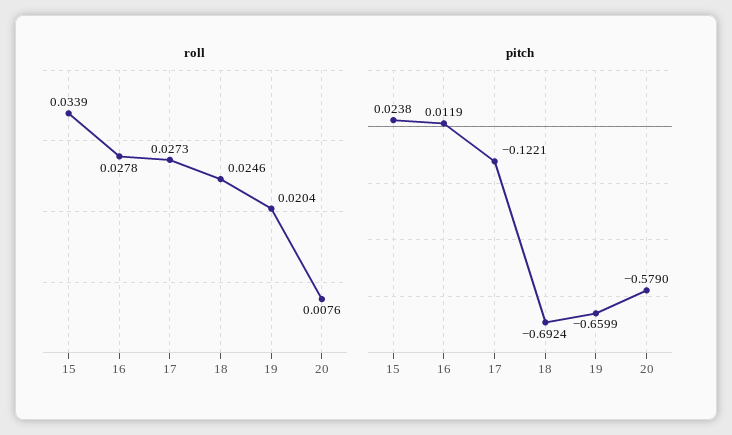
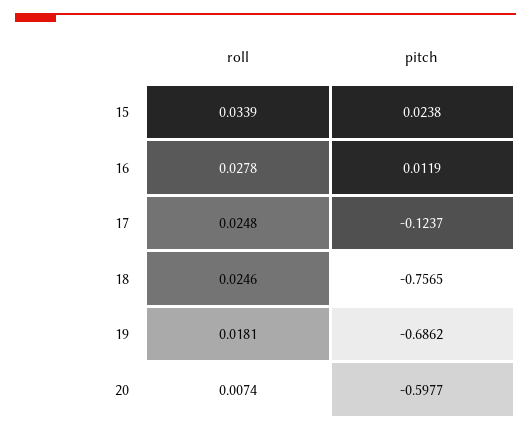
roll, 17: 0.0273 -> 0.0248
roll, 19: 0.0204 -> 0.0181
roll, 20: 0.0076 -> 0.0074
pitch, 17: -0.1221 -> -0.1237
pitch, 18: -0.6924 -> -0.7565
pitch, 19: -0.6599 -> -0.6862
pitch, 20: -0.579 -> -0.5977

